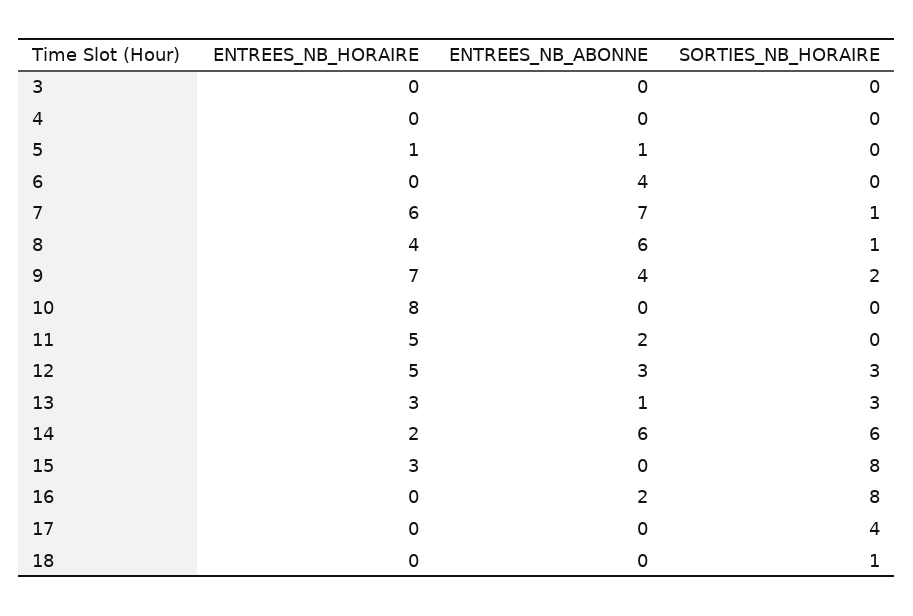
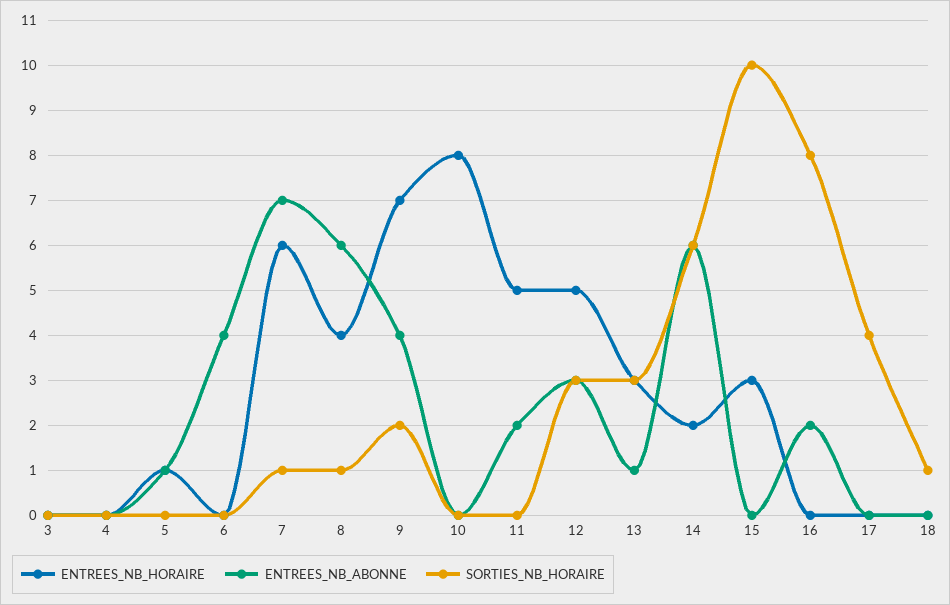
SORTIES_NB_HORAIRE, 15: 8 -> 10

